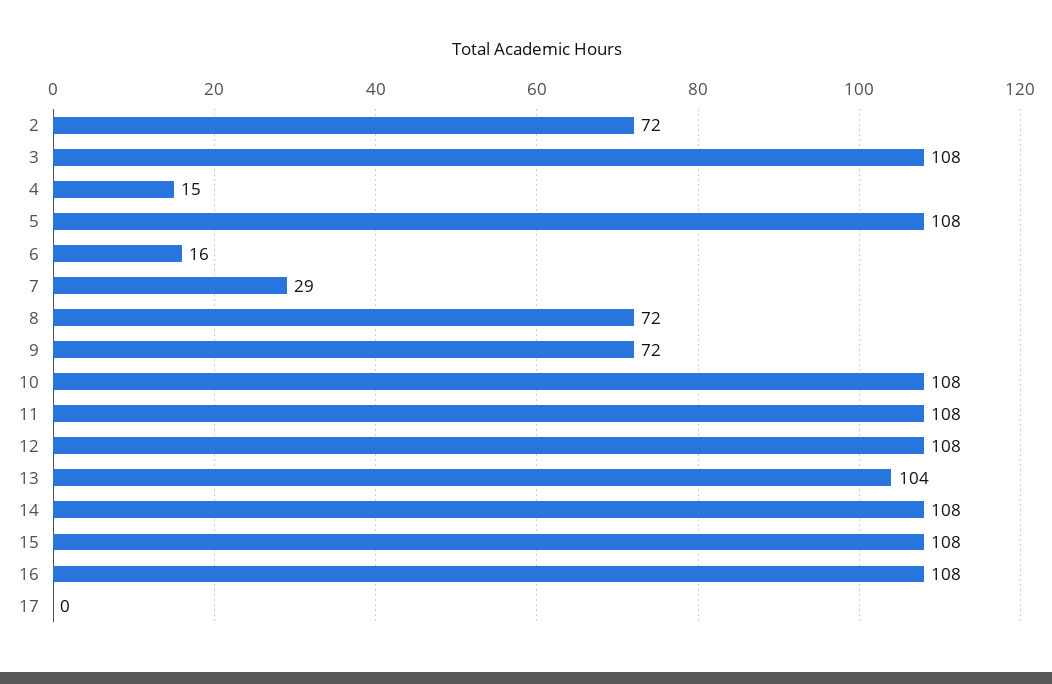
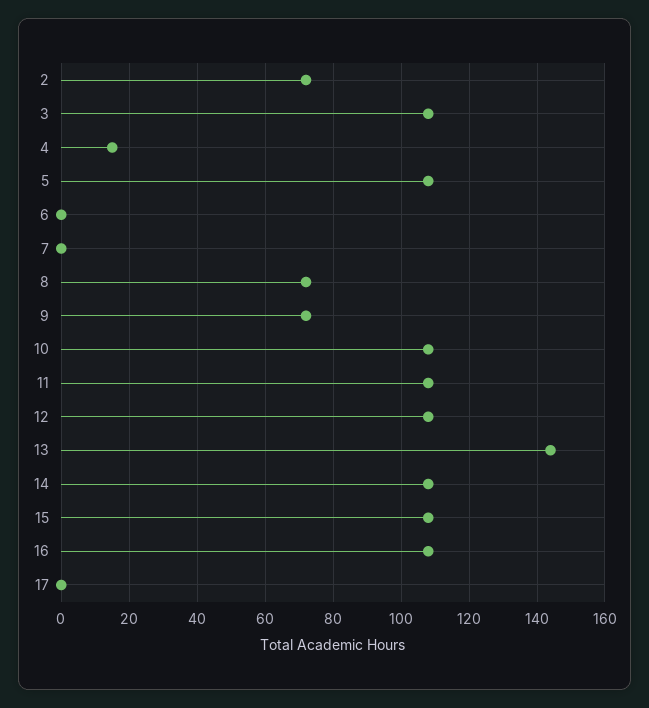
6: 16 -> 0
7: 29 -> 0
13: 104 -> 145

